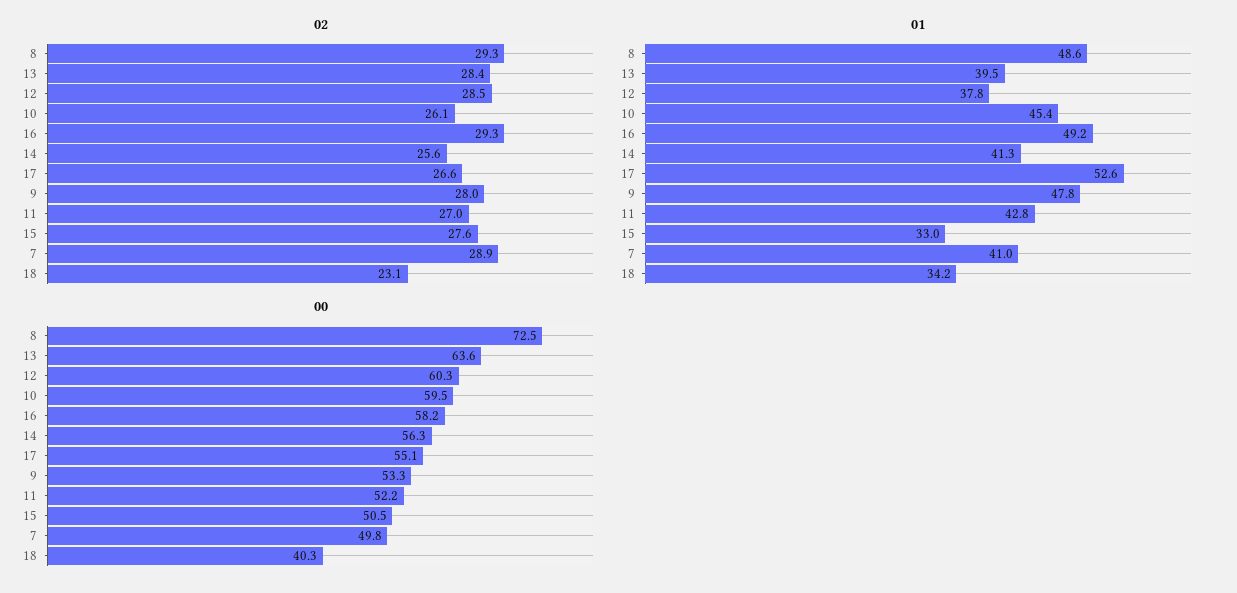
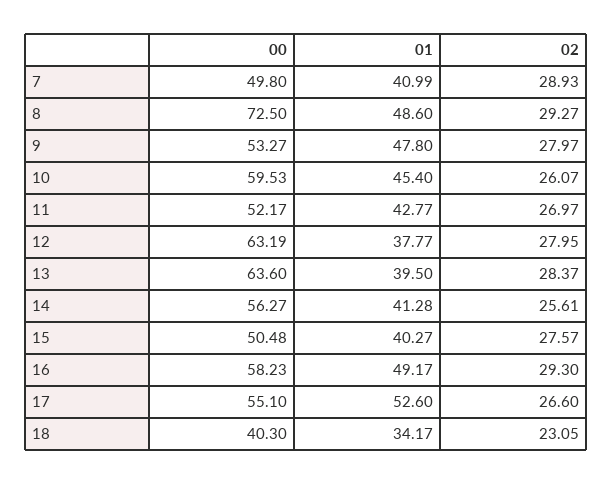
02, 12: 28.5 -> 27.95
01, 15: 33 -> 40.27
00, 12: 60.3 -> 63.19

